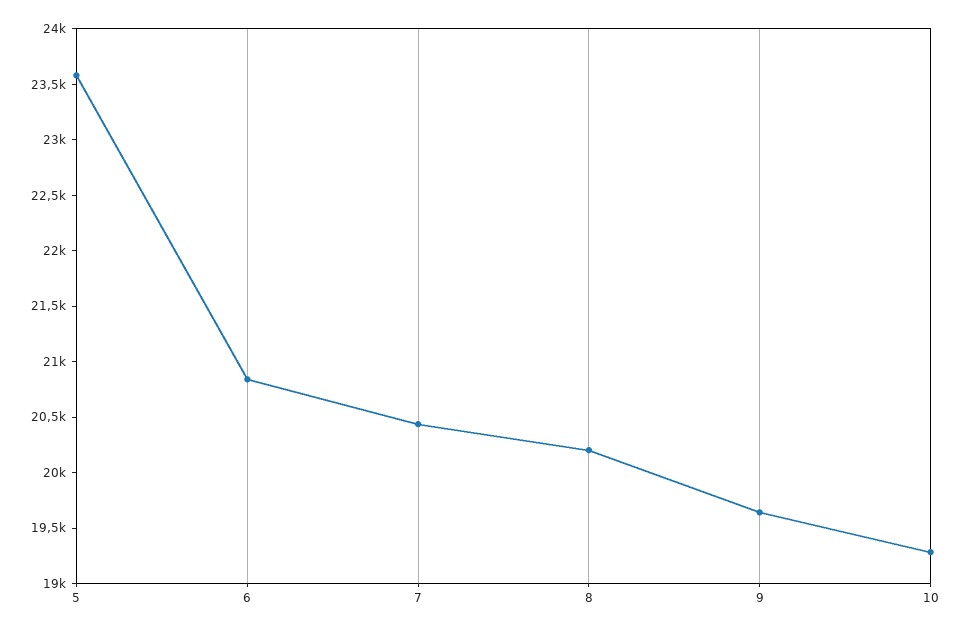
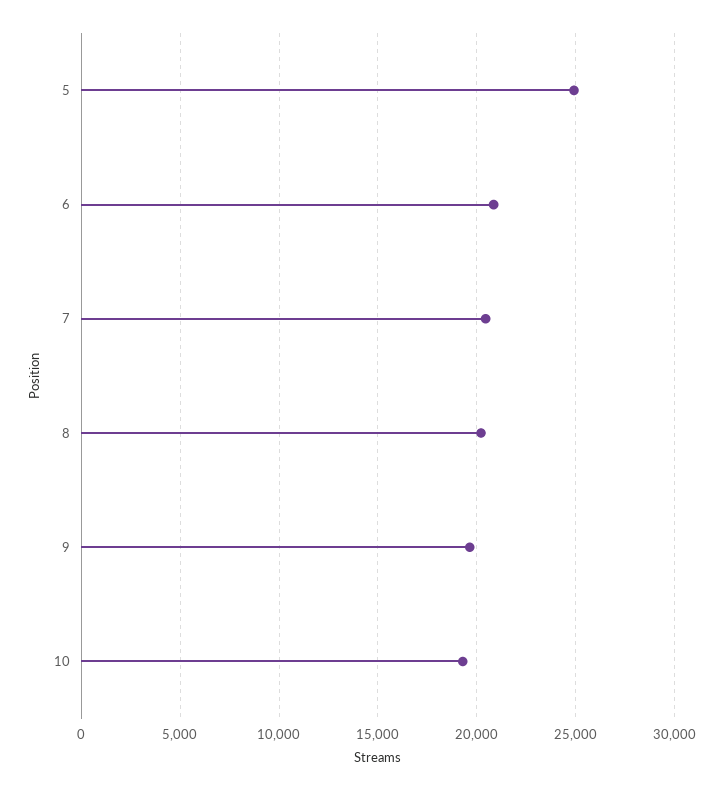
5: 23600 -> 25000

